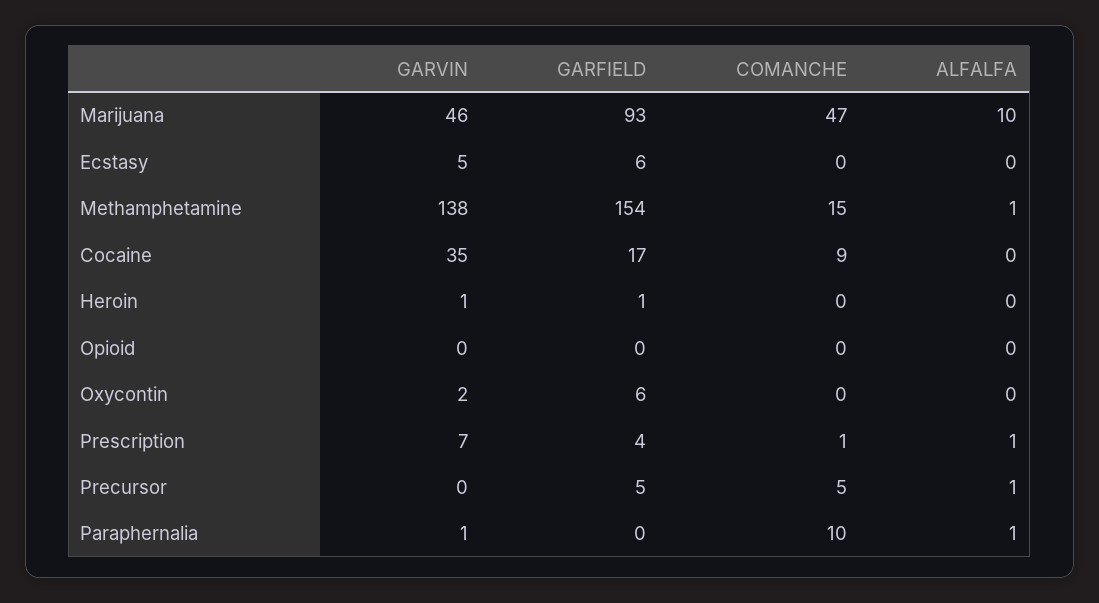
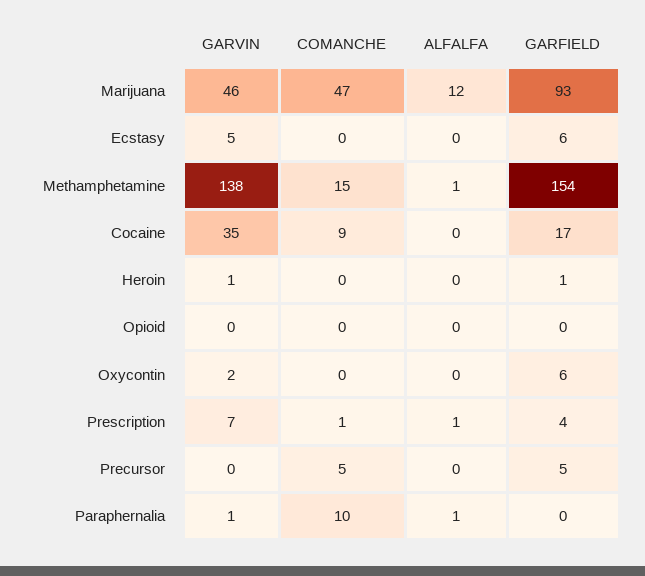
ALFALFA, Marijuana: 10 -> 12
ALFALFA, Precursor: 1 -> 0

